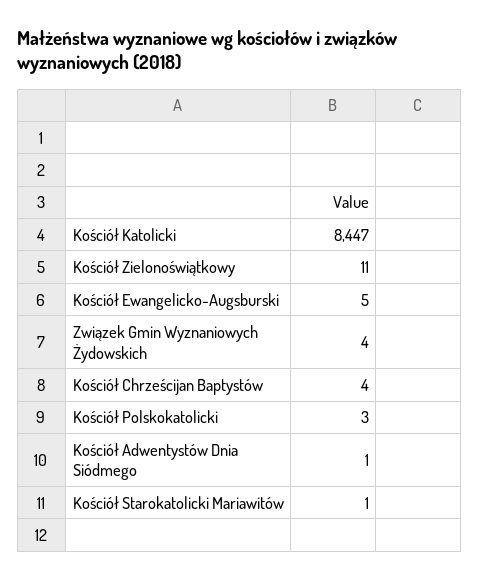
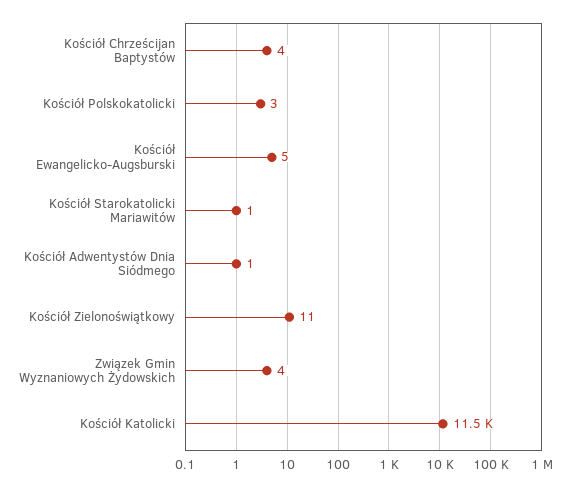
Kościół Katolicki: 8447 -> 11500

